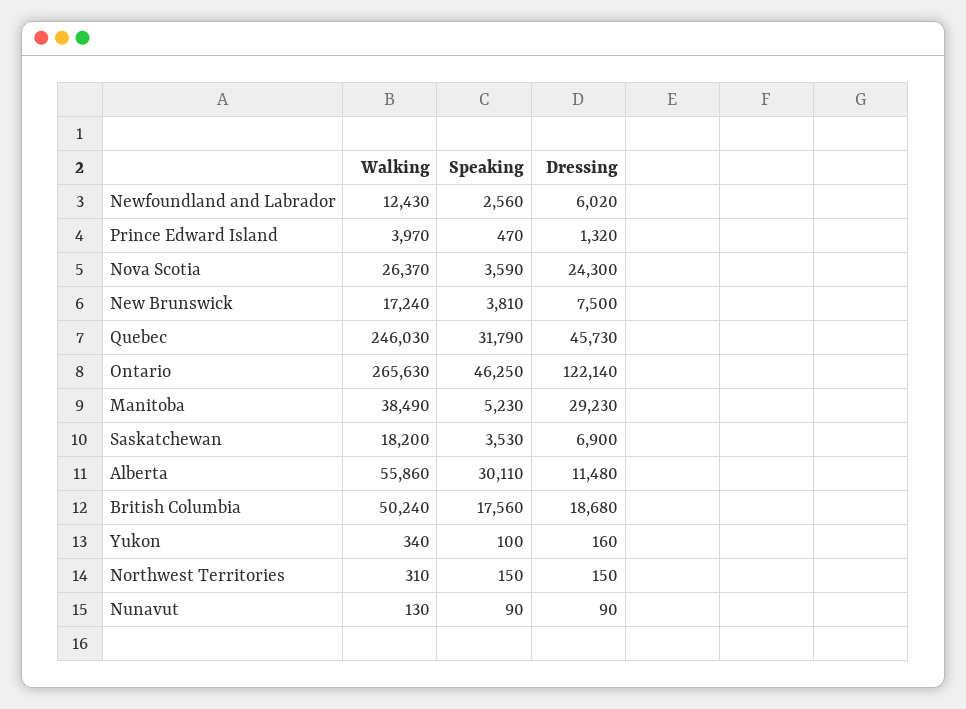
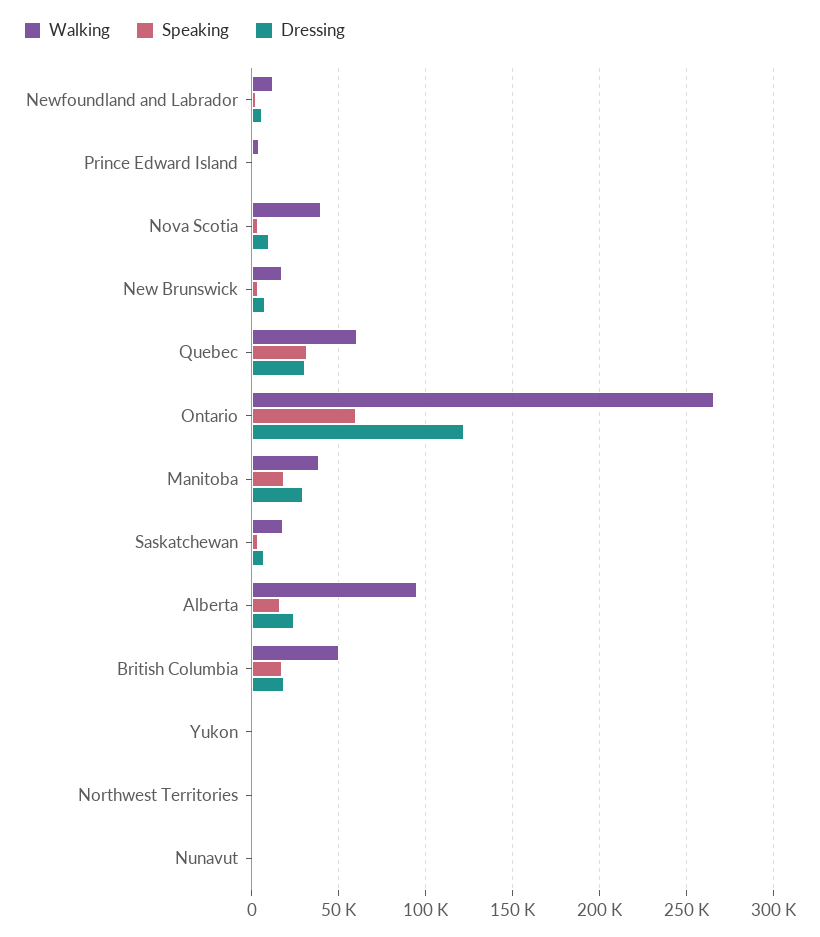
Walking, Nova Scotia: 26370 -> 40000
Dressing, Nova Scotia: 24300 -> 10000
Walking, Quebec: 246030 -> 60000
Dressing, Quebec: 45730 -> 30000
Speaking, Ontario: 46250 -> 60000
Speaking, Manitoba: 5230 -> 20000
Walking, Alberta: 55860 -> 95000
Speaking, Alberta: 30110 -> 15000
Dressing, Alberta: 11480 -> 25000

